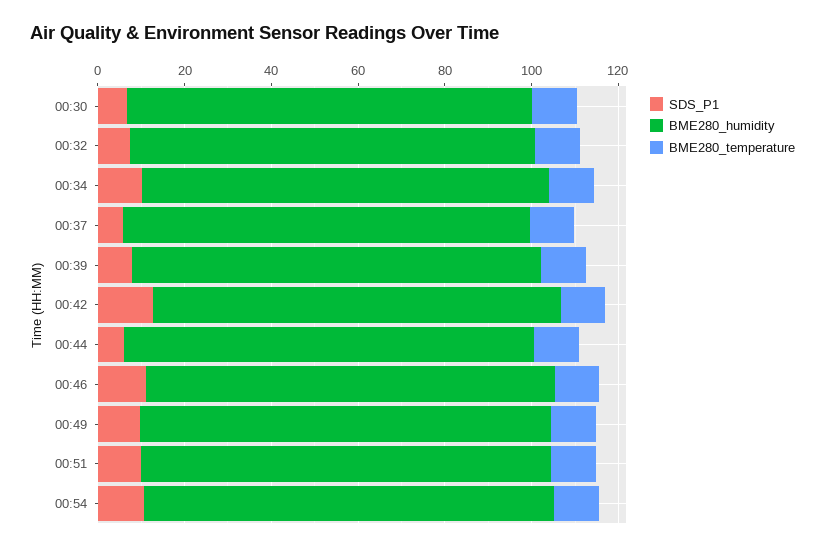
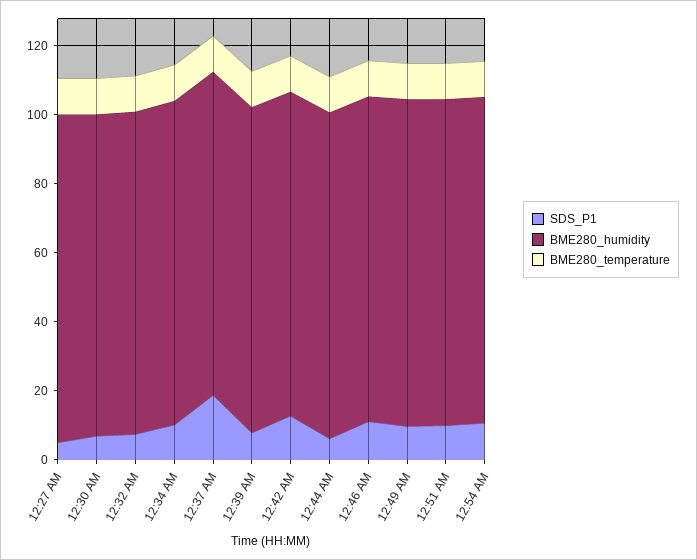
SDS_P1, 00:37: 5 -> 20
SDS_P1, 12:27 AM: none -> 5
BME280_humidity, 12:27 AM: none -> 95
BME280_temperature, 12:27 AM: none -> 10

